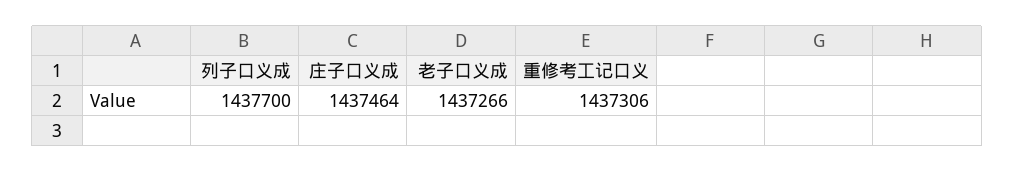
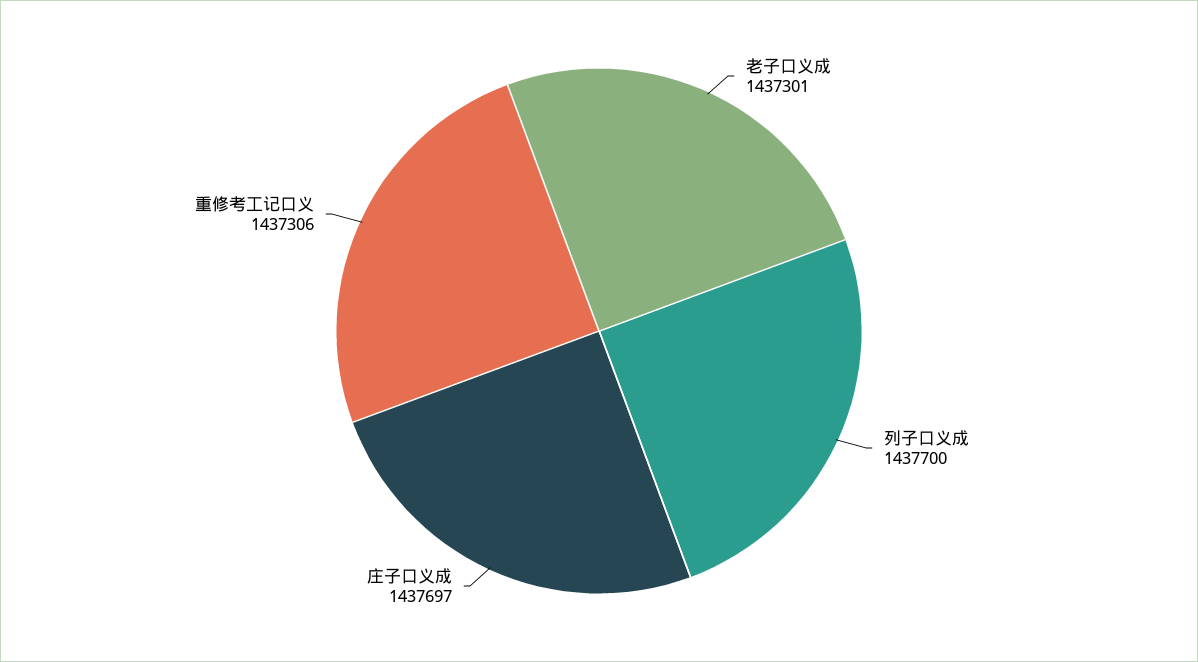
庄子口义成: 1437464 -> 1437697
老子口义成: 1437266 -> 1437301

